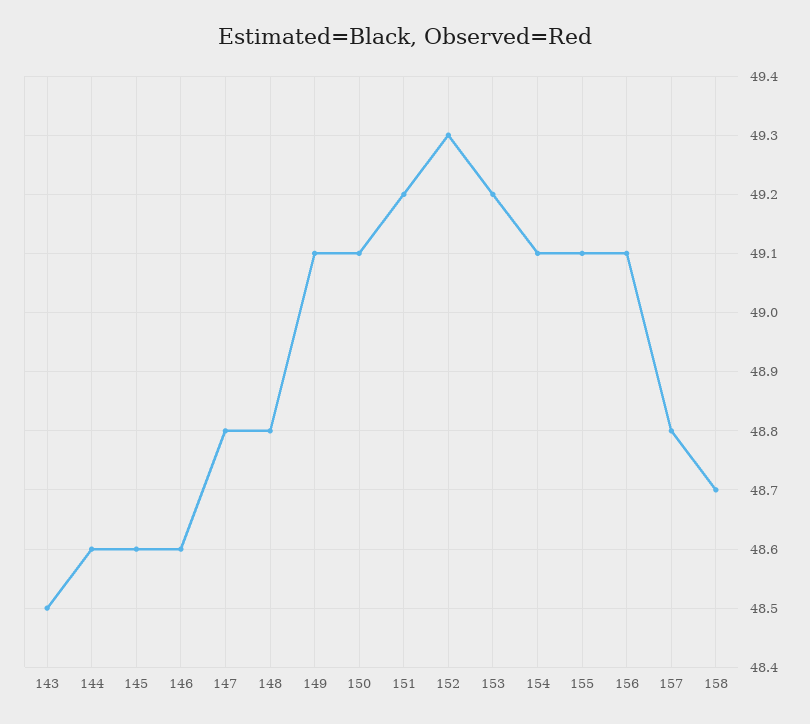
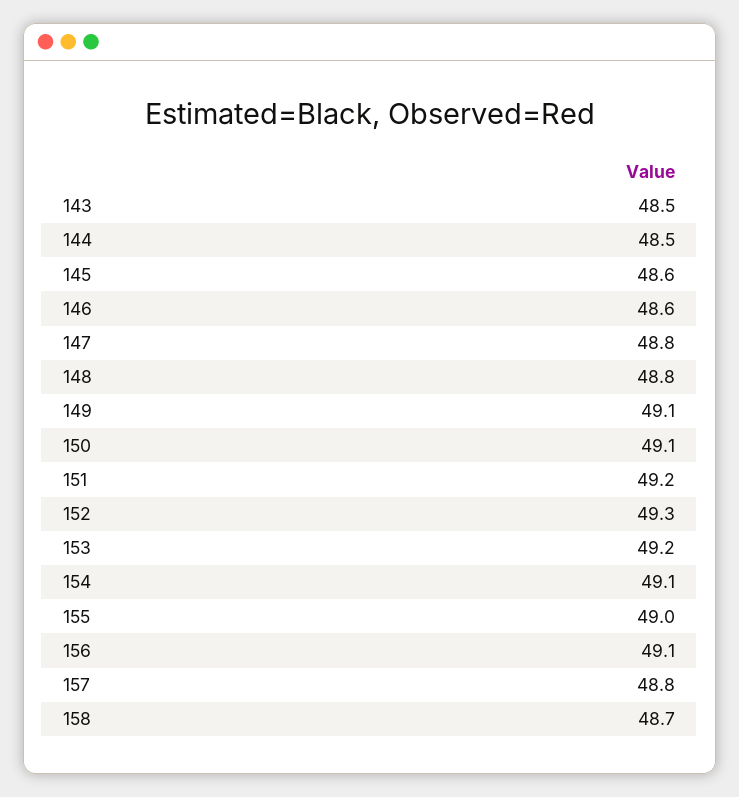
144: 48.6 -> 48.5
155: 49.1 -> 49

